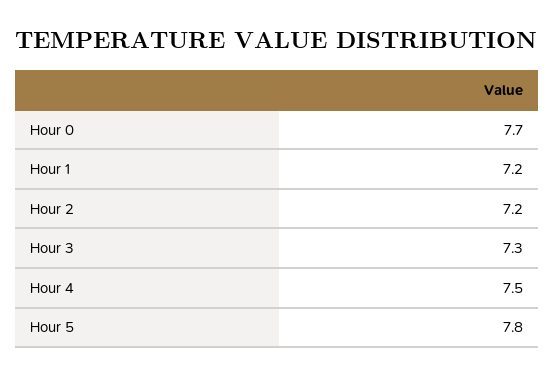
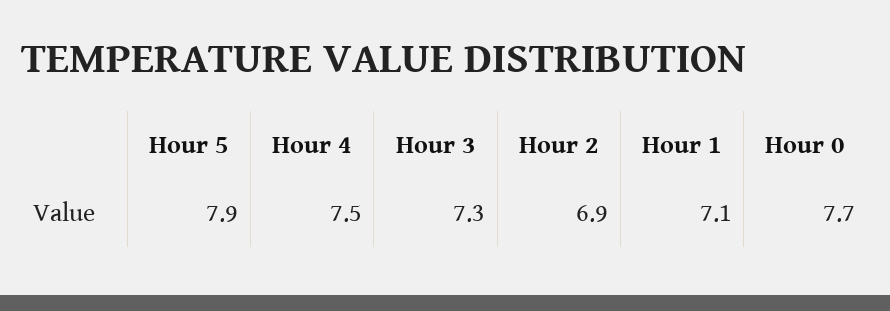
Hour 1: 7.2 -> 7.1
Hour 2: 7.2 -> 6.9
Hour 5: 7.8 -> 7.9

